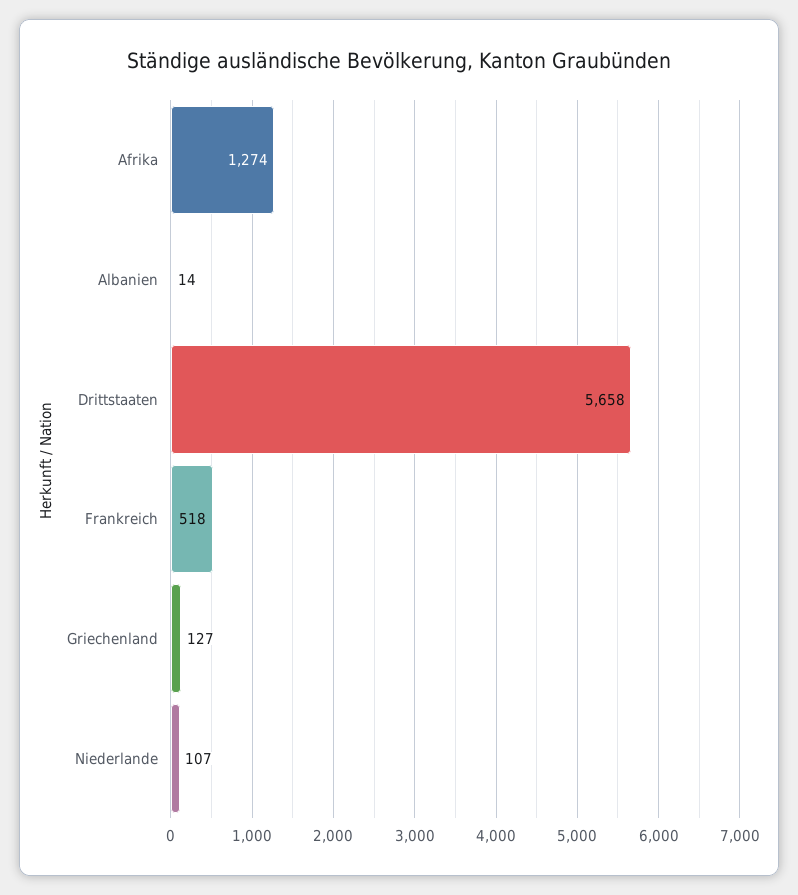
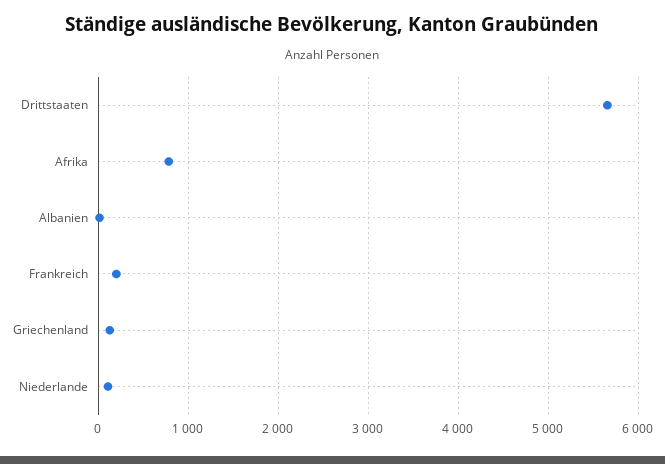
Afrika: 1274 -> 800
Frankreich: 518 -> 200

